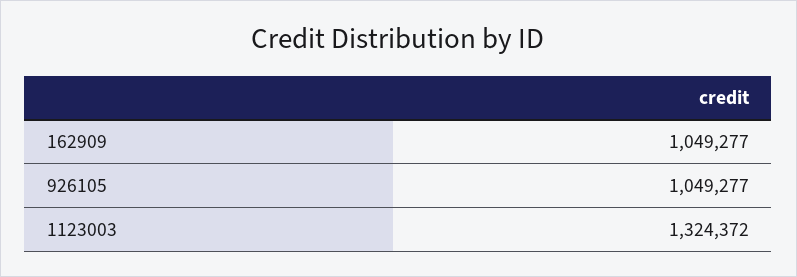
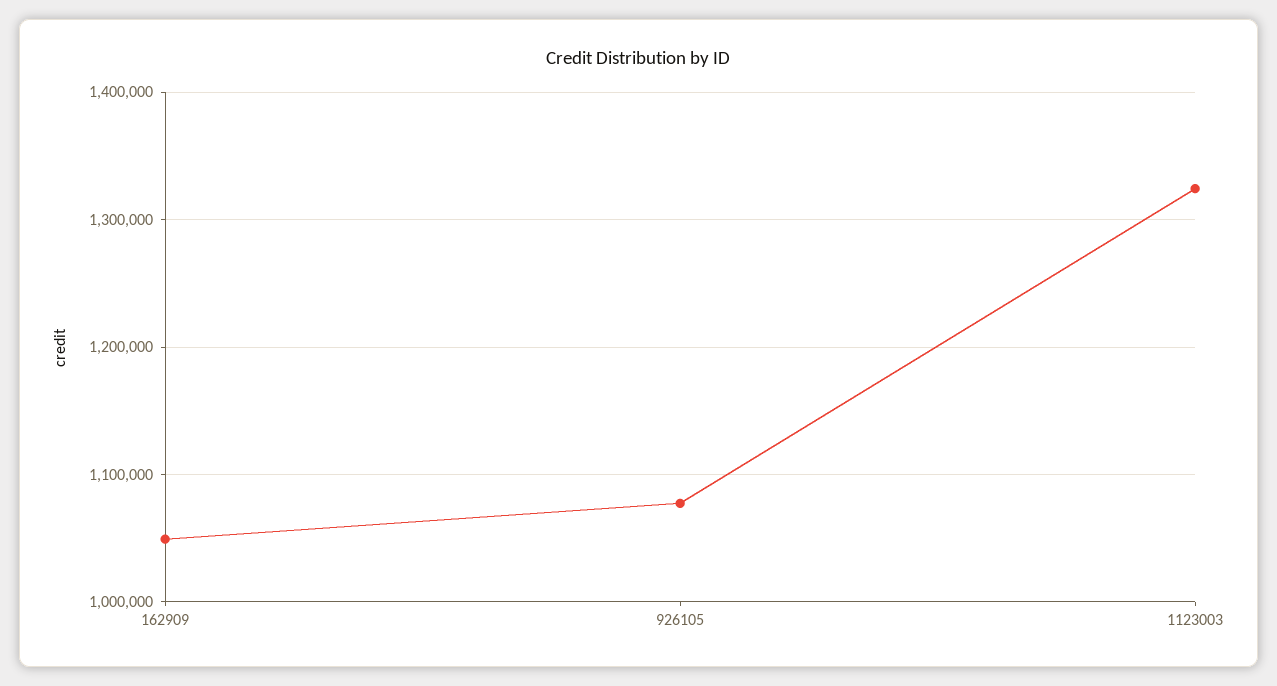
926105: 1049277 -> 1080000

